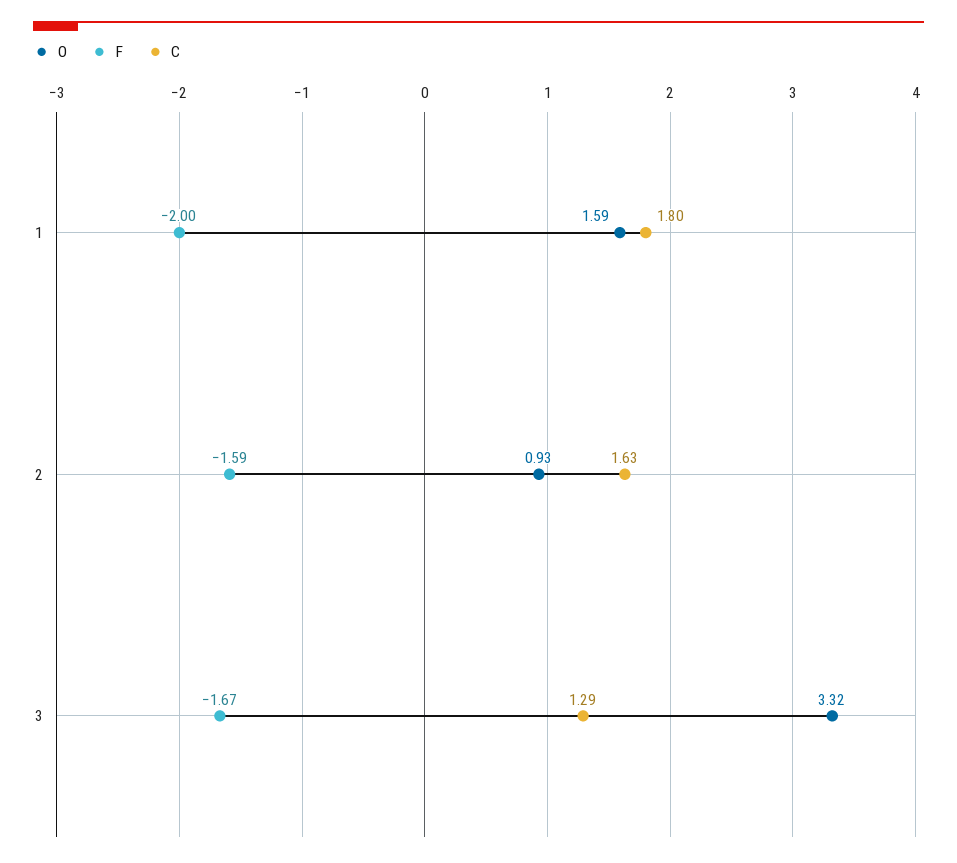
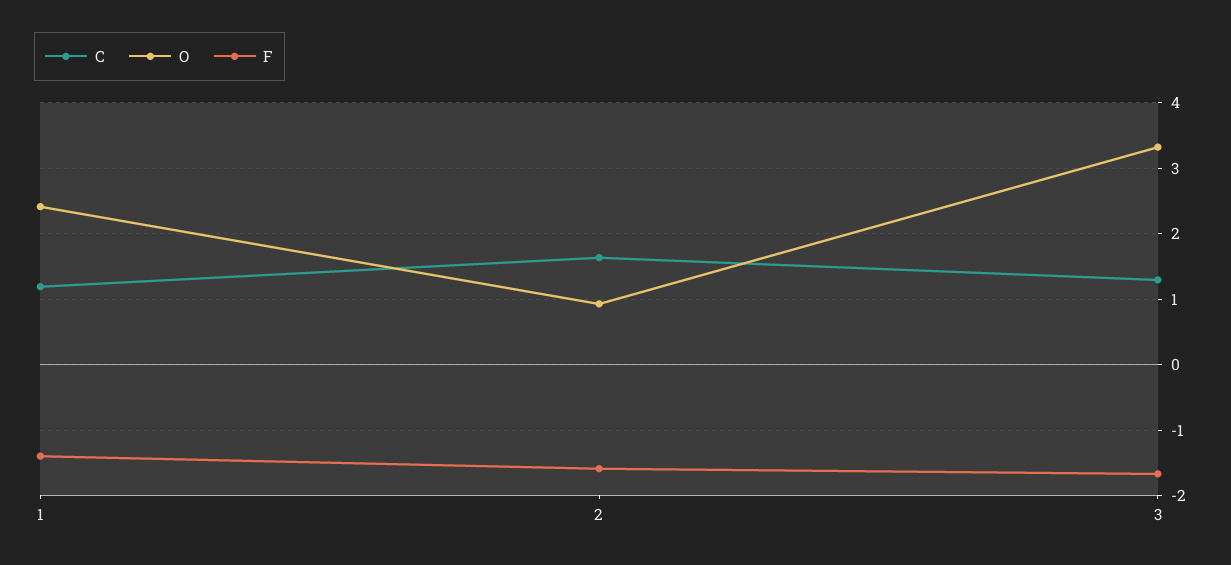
O, 1: 1.59 -> 2.4
F, 1: -2 -> -1.4
C, 1: 1.8 -> 1.2

